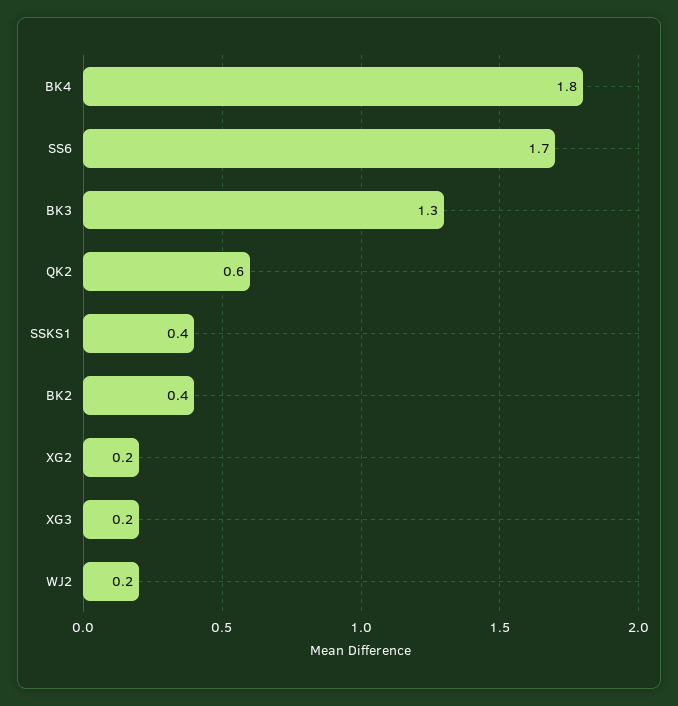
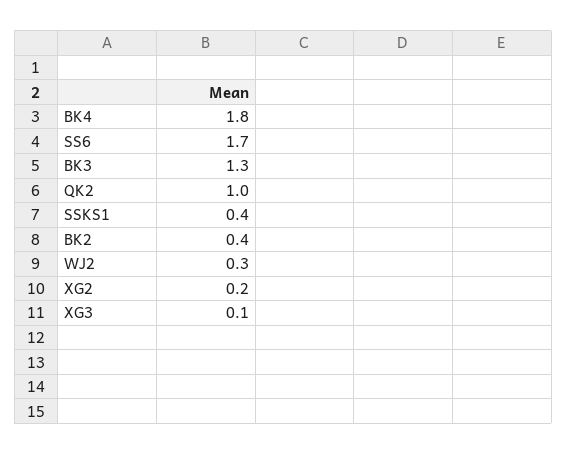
QK2: 0.6 -> 1
XG3: 0.2 -> 0.1
WJ2: 0.2 -> 0.3

